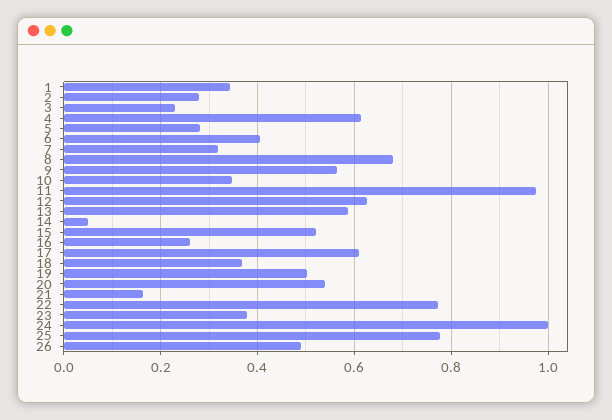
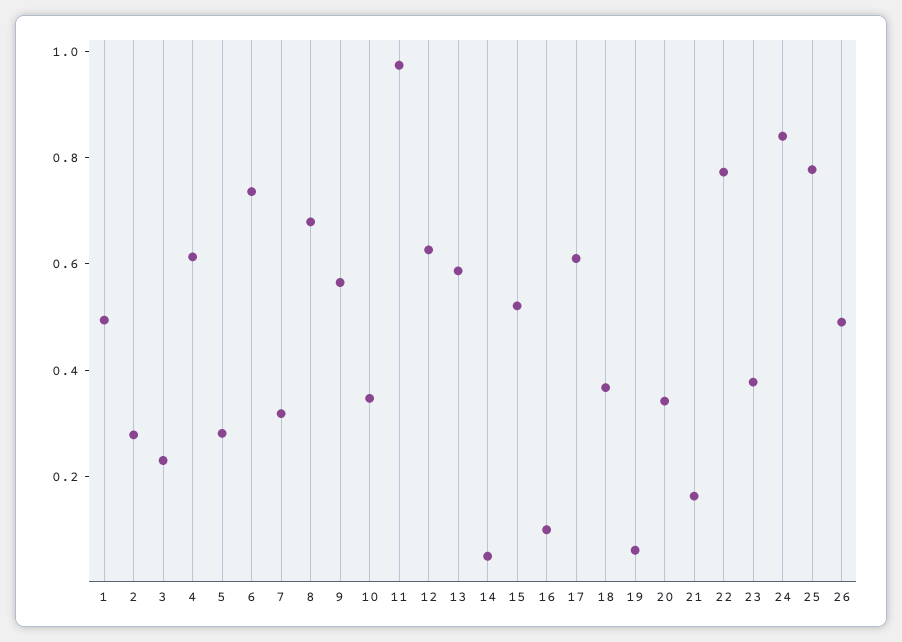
1: 0.34 -> 0.5
6: 0.4 -> 0.75
16: 0.26 -> 0.1
19: 0.5 -> 0.05
20: 0.54 -> 0.35
24: 1 -> 0.85

